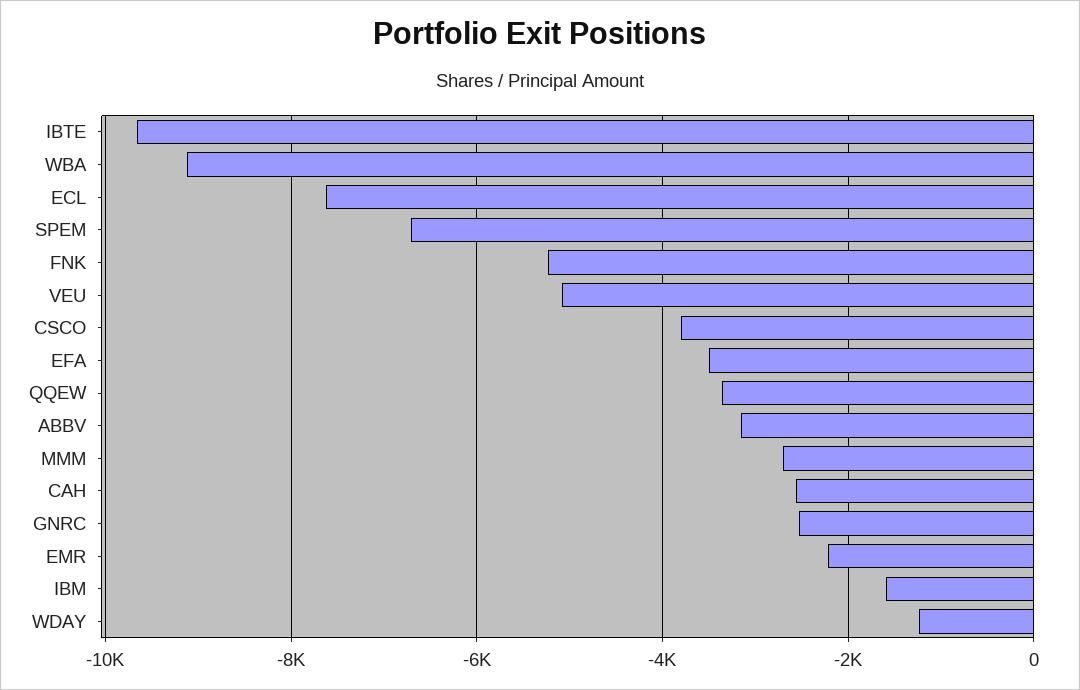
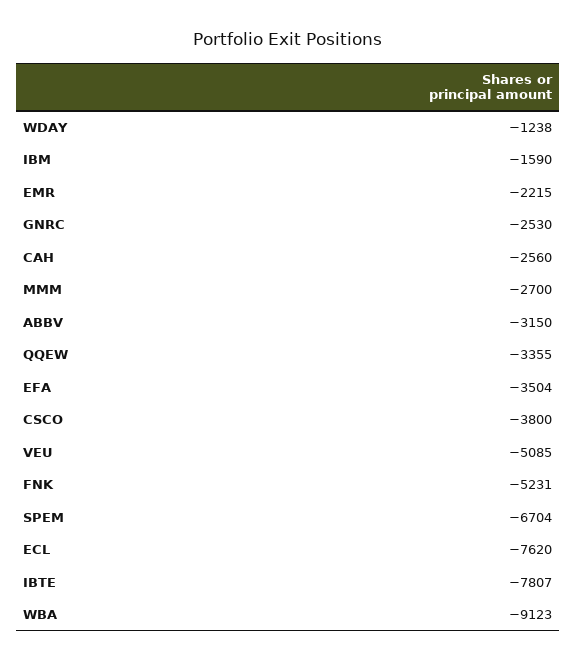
IBTE: -9600 -> -7807

